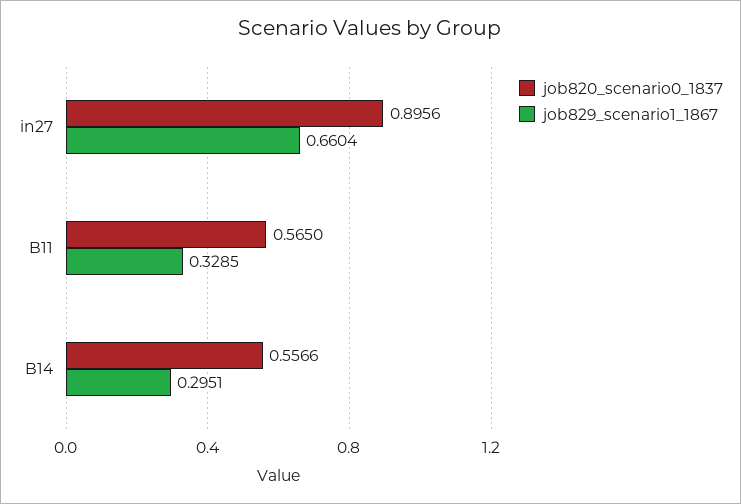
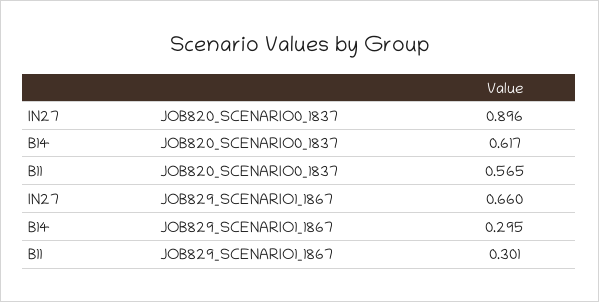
job829_scenario1_1867, B11: 0.3285 -> 0.301
job820_scenario0_1837, B14: 0.5566 -> 0.617

